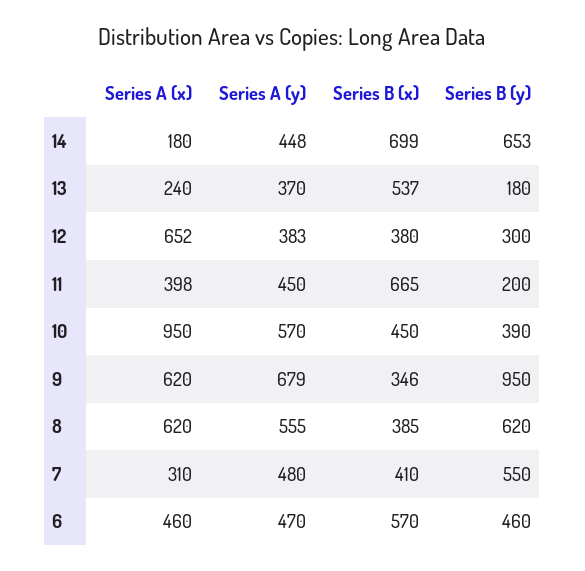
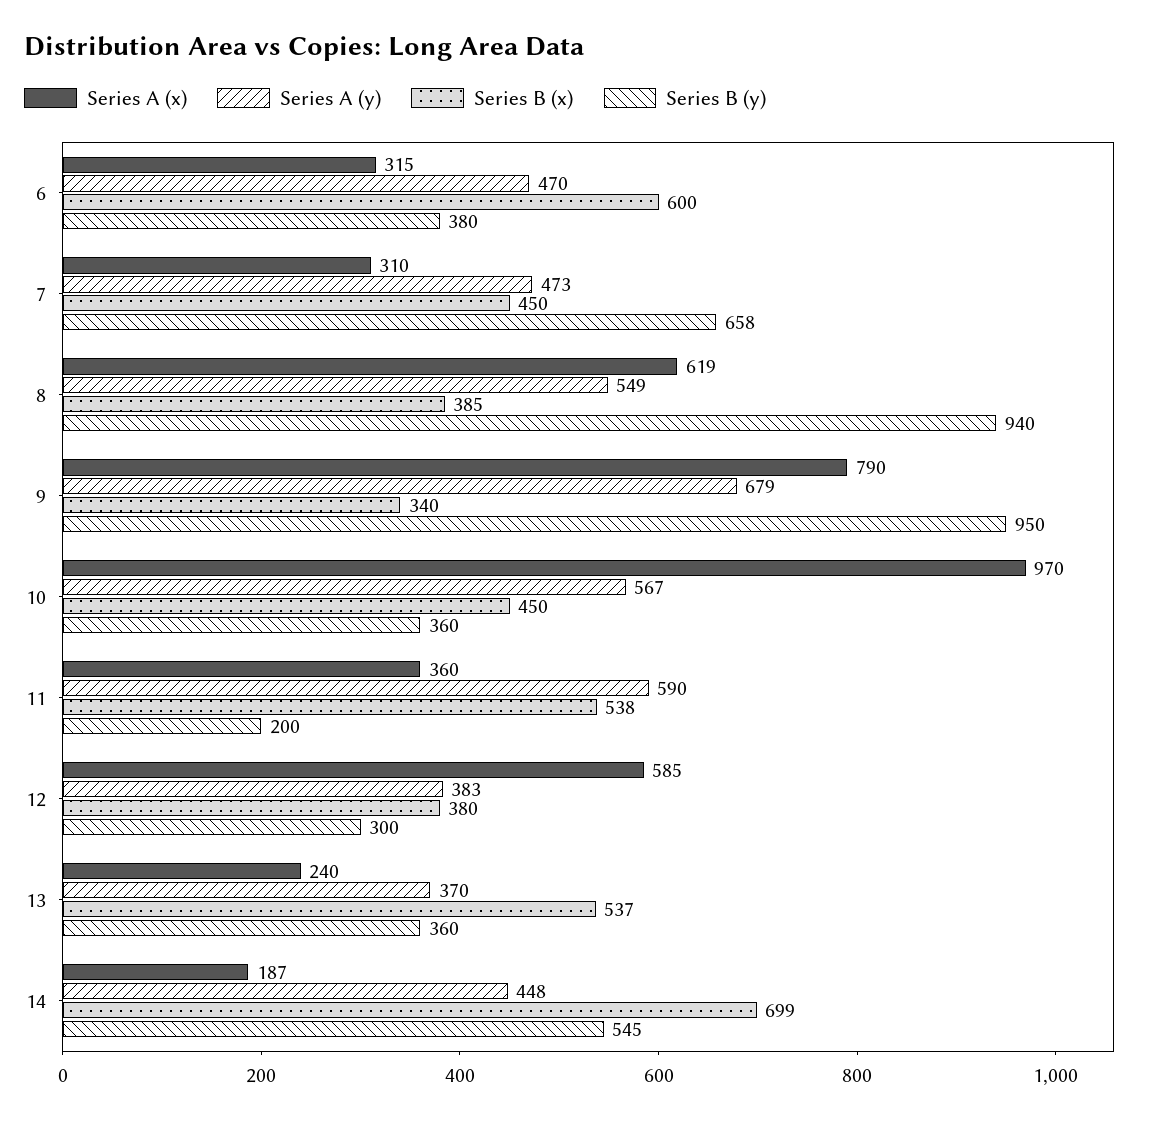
Series A (x), 14: 180 -> 187
Series B (y), 14: 653 -> 545
Series B (y), 13: 180 -> 360
Series A (x), 12: 652 -> 585
Series A (x), 11: 398 -> 360
Series A (y), 11: 450 -> 590
Series B (x), 11: 665 -> 538
Series A (x), 10: 950 -> 970
Series A (y), 10: 570 -> 567
Series B (y), 10: 390 -> 360
Series A (x), 9: 620 -> 790
Series B (x), 9: 346 -> 340
Series A (x), 8: 620 -> 619
Series A (y), 8: 555 -> 549
Series B (y), 8: 620 -> 940
Series A (y), 7: 480 -> 473
Series B (x), 7: 410 -> 450
Series B (y), 7: 550 -> 658
Series A (x), 6: 460 -> 315
Series B (x), 6: 570 -> 600
Series B (y), 6: 460 -> 380

